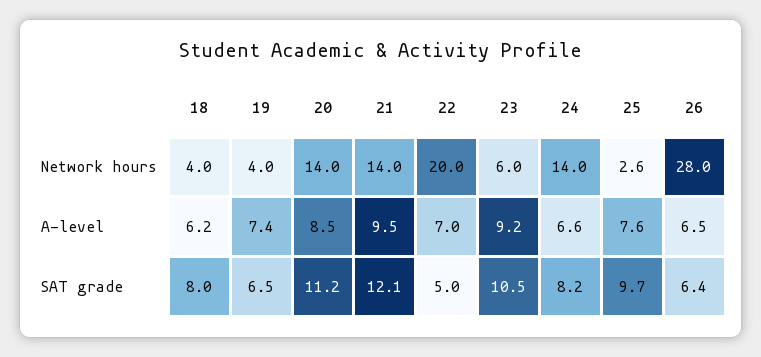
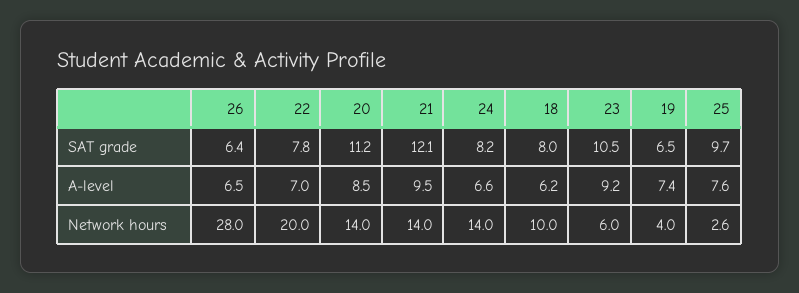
18, Network hours: 4 -> 10
22, SAT grade: 5 -> 7.8

